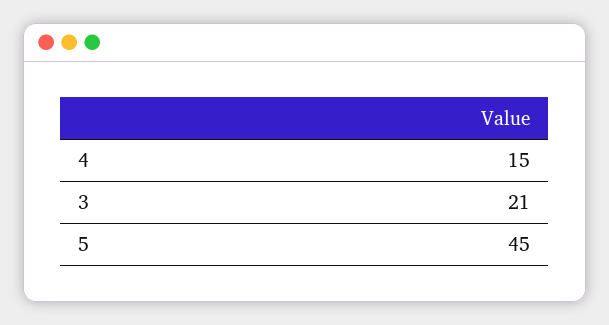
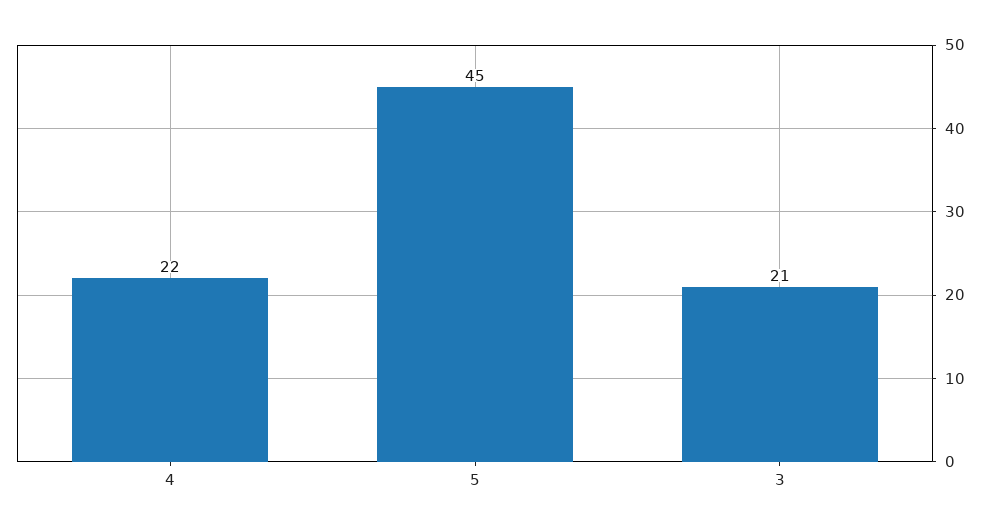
4: 15 -> 22

